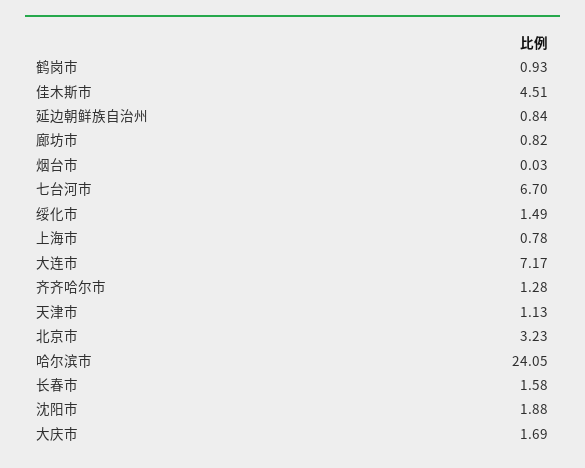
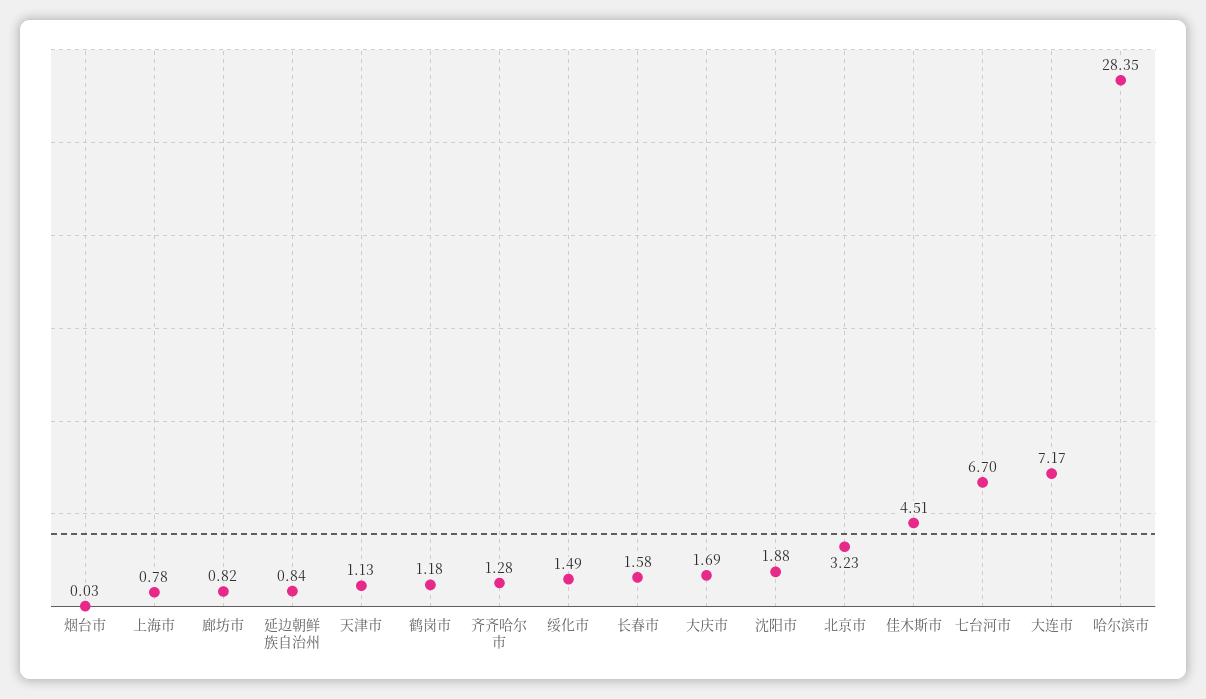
鹤岗市: 0.93 -> 1.18
哈尔滨市: 24.05 -> 28.35

